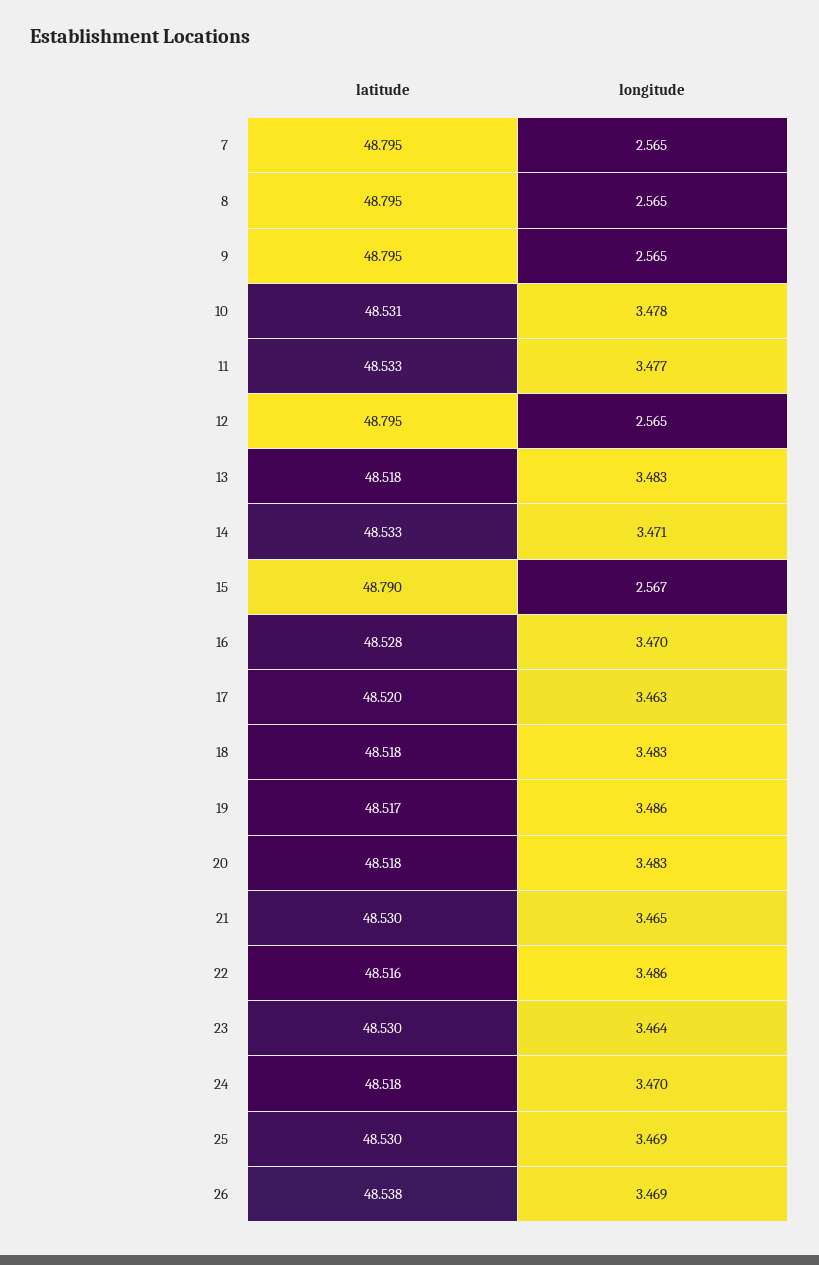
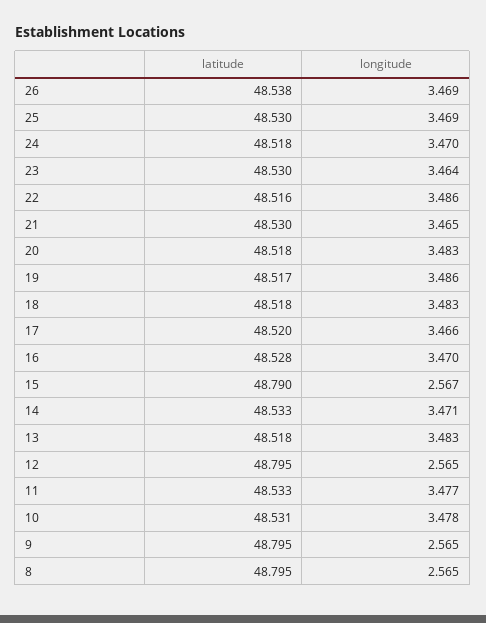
latitude, 7: 48.795 -> none
longitude, 7: 2.565 -> none
longitude, 17: 3.463 -> 3.466

